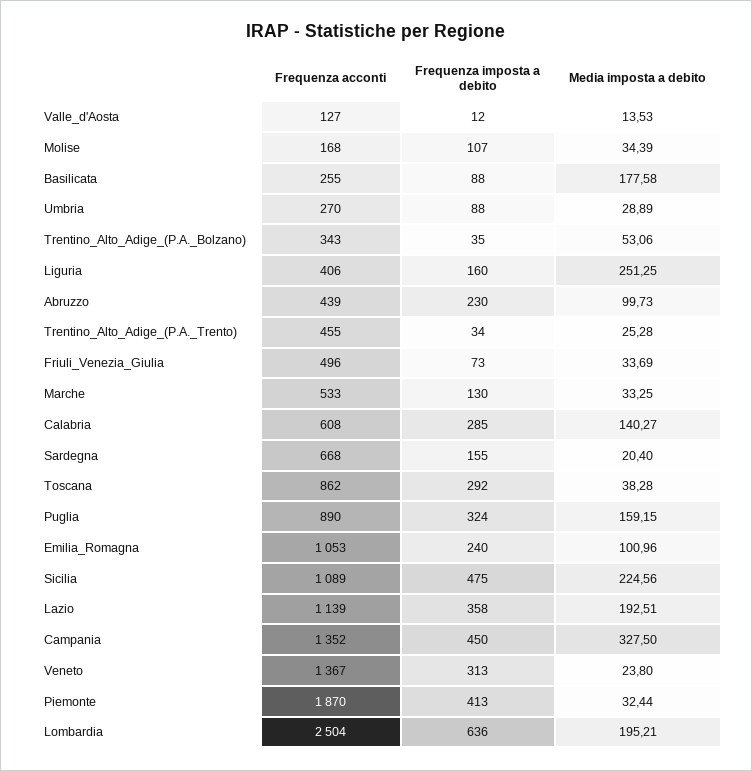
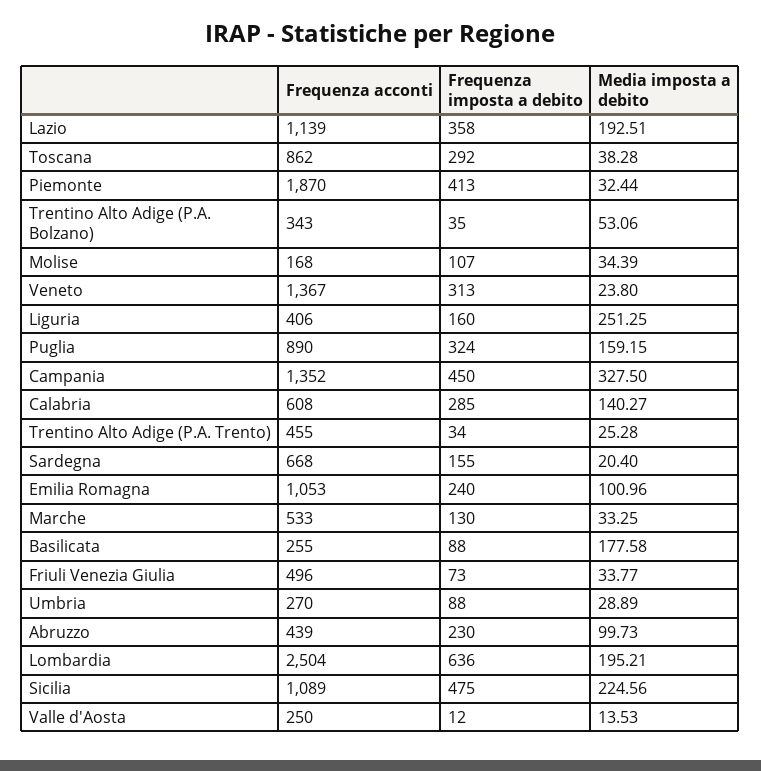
Frequenza acconti, Valle_d'Aosta: 127 -> 250
Media imposta a debito, Friuli_Venezia_Giulia: 33.69 -> 33.77

